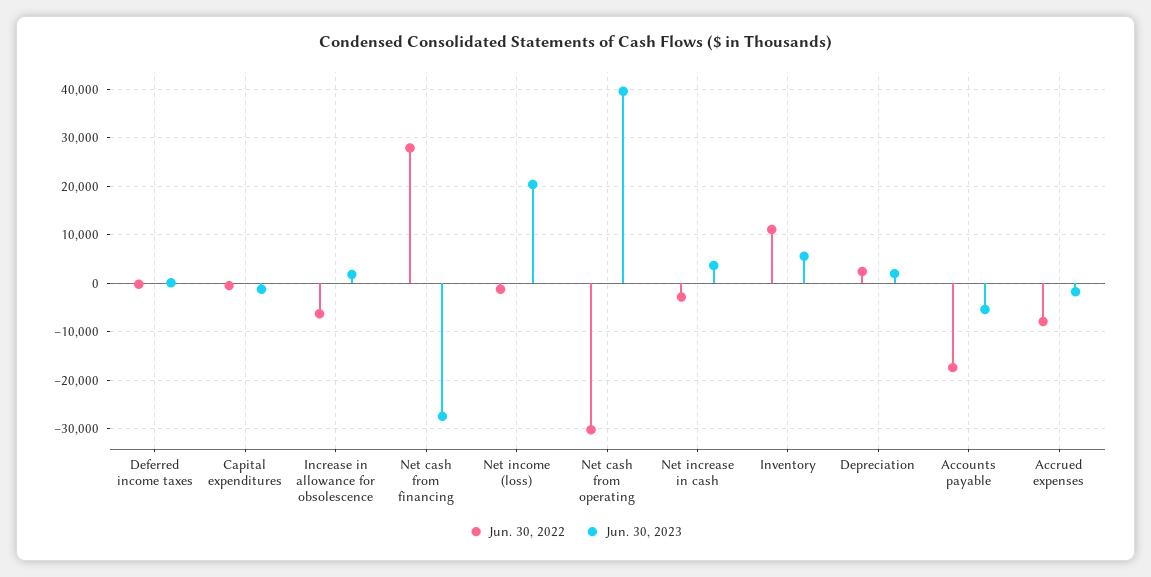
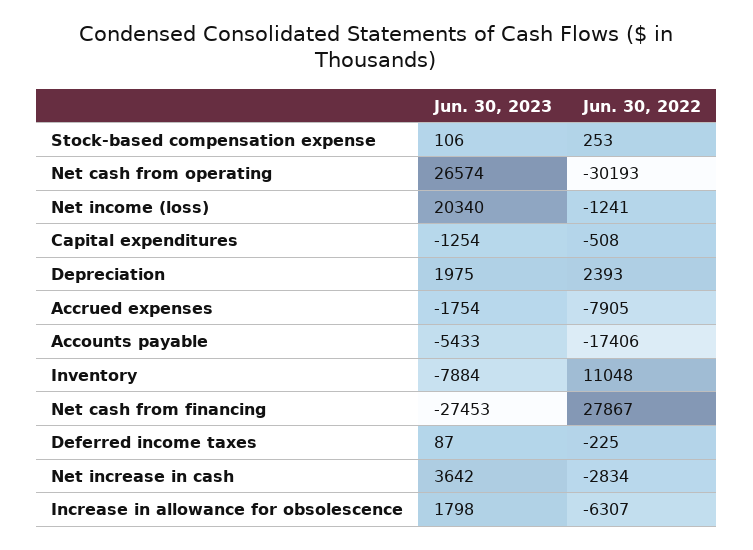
Jun. 30, 2023, Net cash from operating: 40000 -> 26574
Jun. 30, 2023, Inventory: 6000 -> -7884
Jun. 30, 2023, Stock-based compensation expense: none -> 106
Jun. 30, 2022, Stock-based compensation expense: none -> 253

